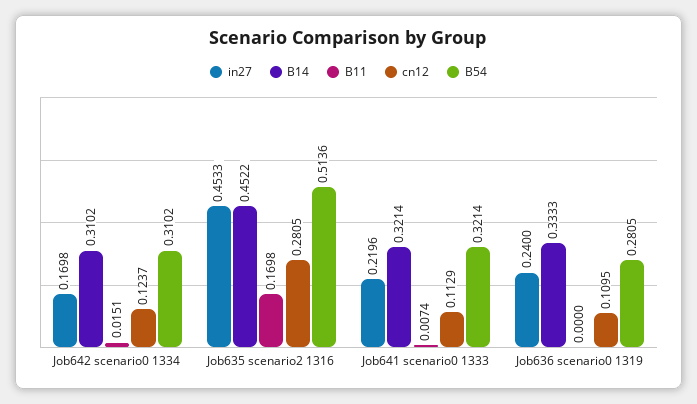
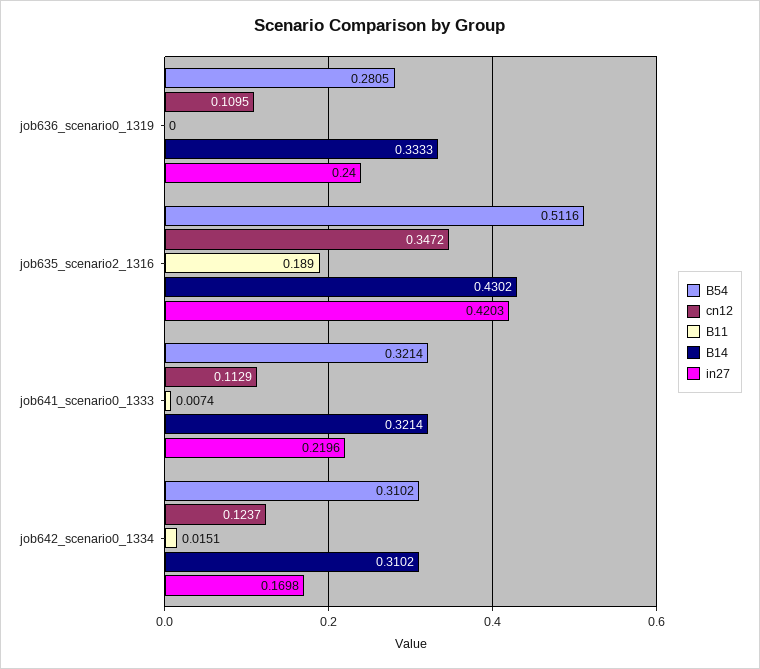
in27, Job635 scenario2 1316: 0.4533 -> 0.4203
B14, Job635 scenario2 1316: 0.4522 -> 0.4302
B11, Job635 scenario2 1316: 0.1698 -> 0.189
cn12, Job635 scenario2 1316: 0.2805 -> 0.3472
B54, Job635 scenario2 1316: 0.5136 -> 0.5116

